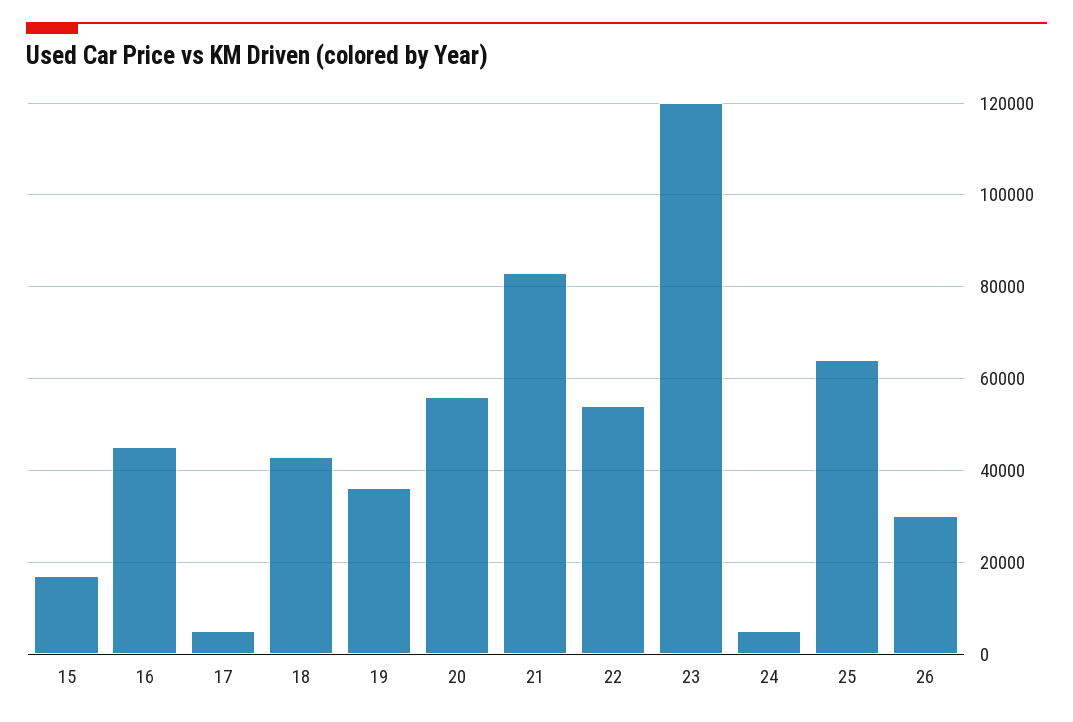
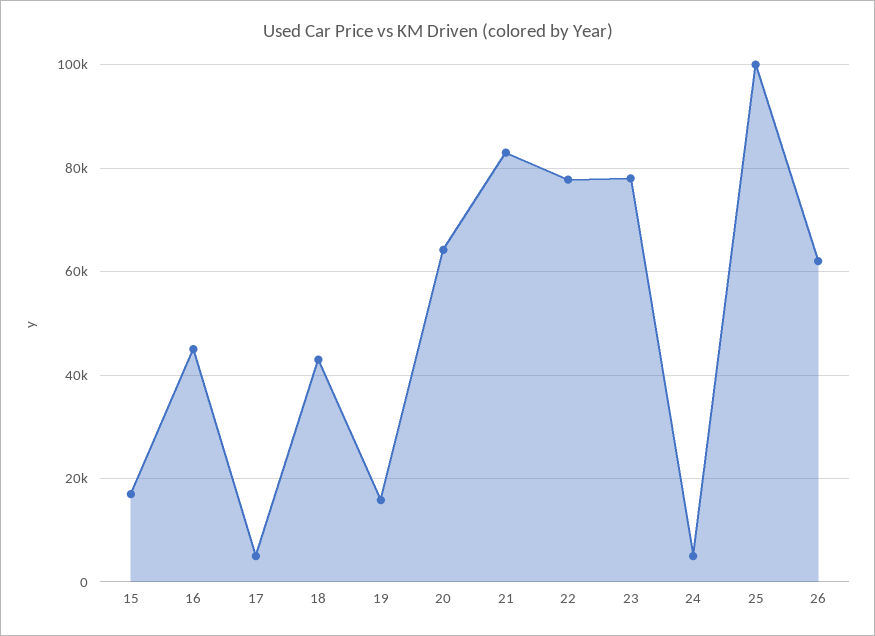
19: 36000 -> 16000
20: 56000 -> 64000
22: 54000 -> 78000
23: 120000 -> 78000
25: 64000 -> 100000
26: 30000 -> 62000

